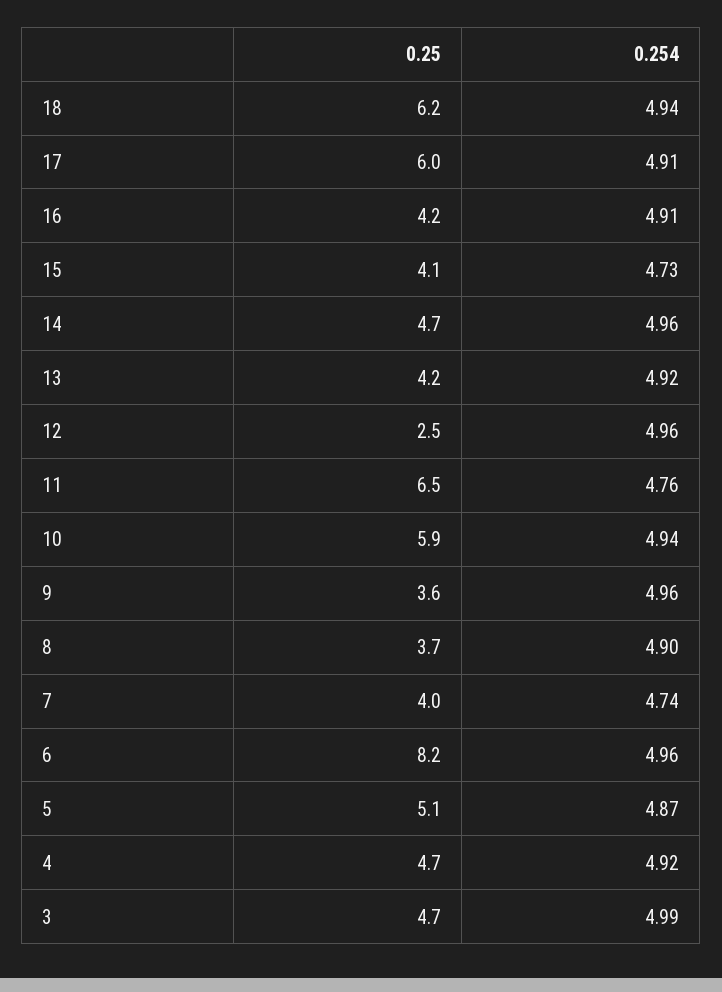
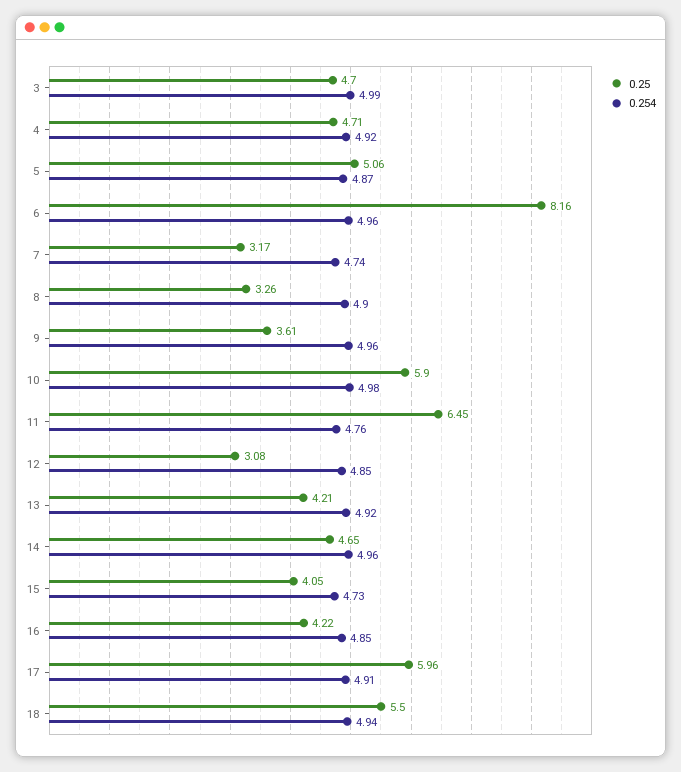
0.25, 18: 6.2 -> 5.5
0.254, 16: 4.91 -> 4.85
0.25, 12: 2.5 -> 3.08
0.254, 12: 4.96 -> 4.85
0.254, 10: 4.94 -> 4.98
0.25, 8: 3.7 -> 3.26
0.25, 7: 4 -> 3.17

